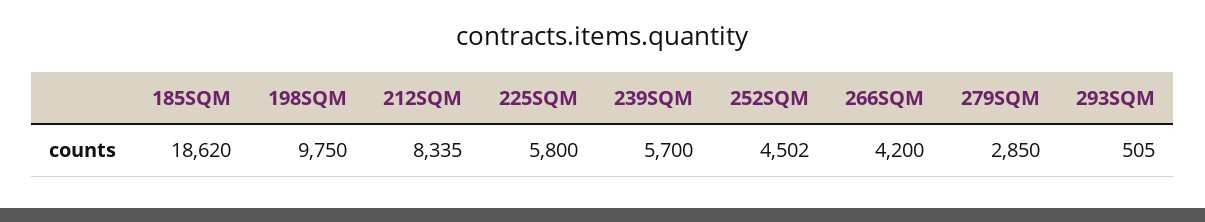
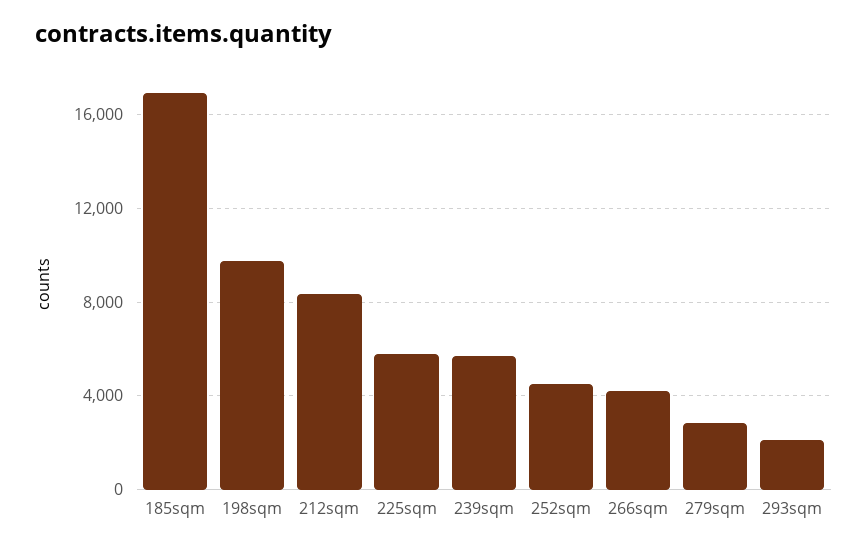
185SQM: 18620 -> 17000
293SQM: 505 -> 2000

